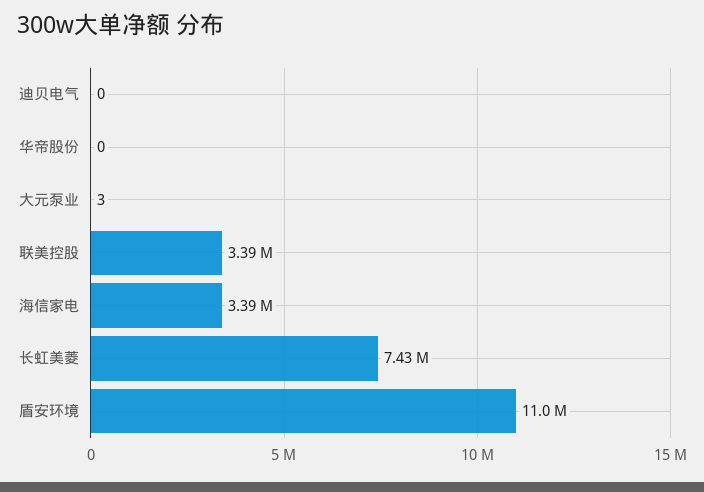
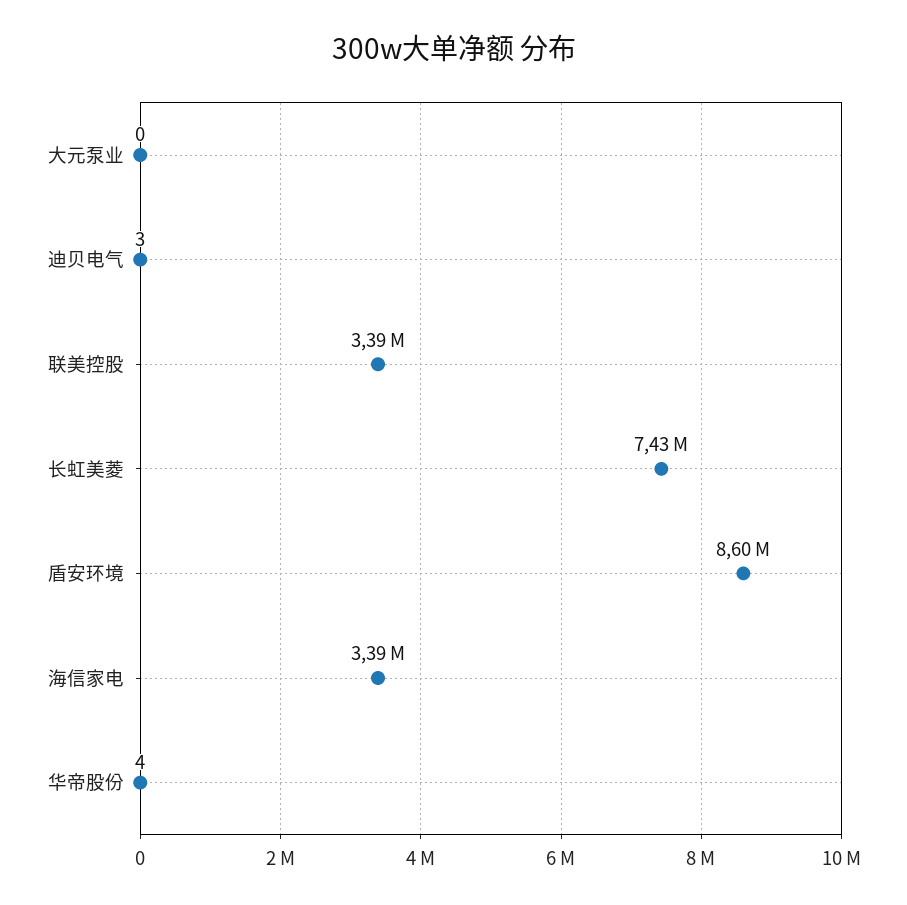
迪贝电气: 0 -> 3
华帝股份: 0 -> 4
大元泵业: 3 -> 0
盾安环境: 11000000 -> 8600000

